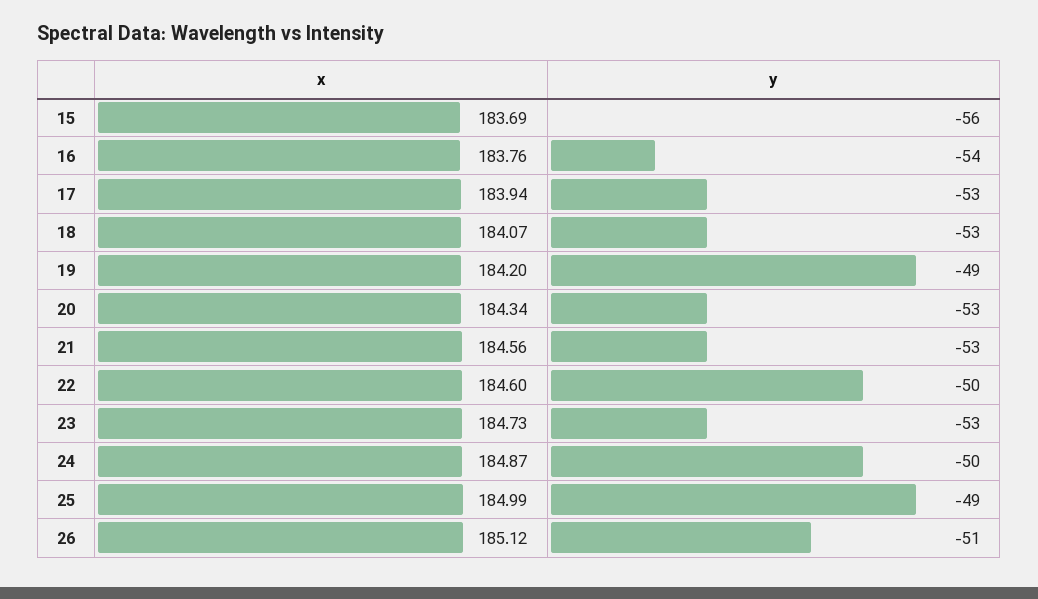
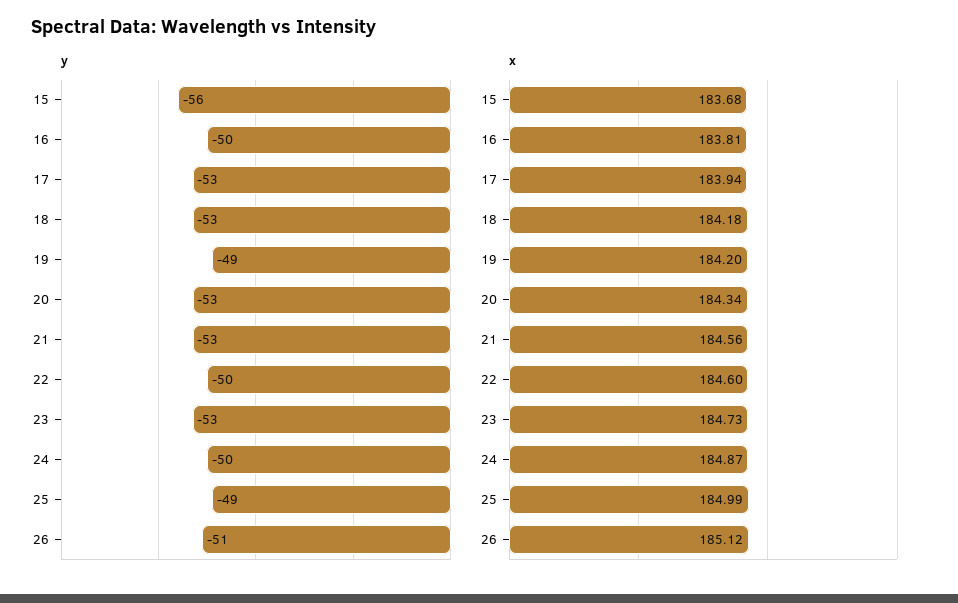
x, 15: 183.69 -> 183.68
x, 16: 183.76 -> 183.81
y, 16: -54 -> -50
x, 18: 184.07 -> 184.18

